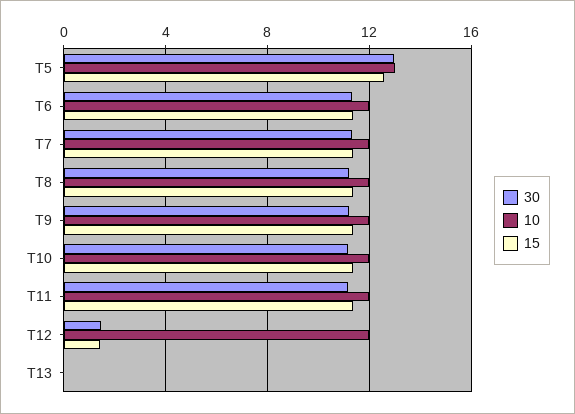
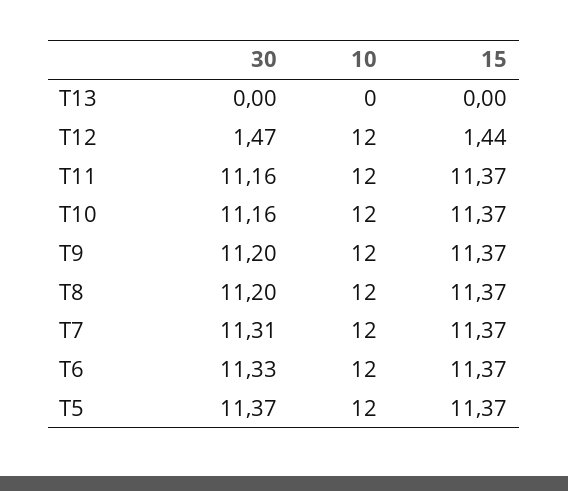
30, T5: 13 -> 11.37
10, T5: 13 -> 12
15, T5: 12.5 -> 11.37

